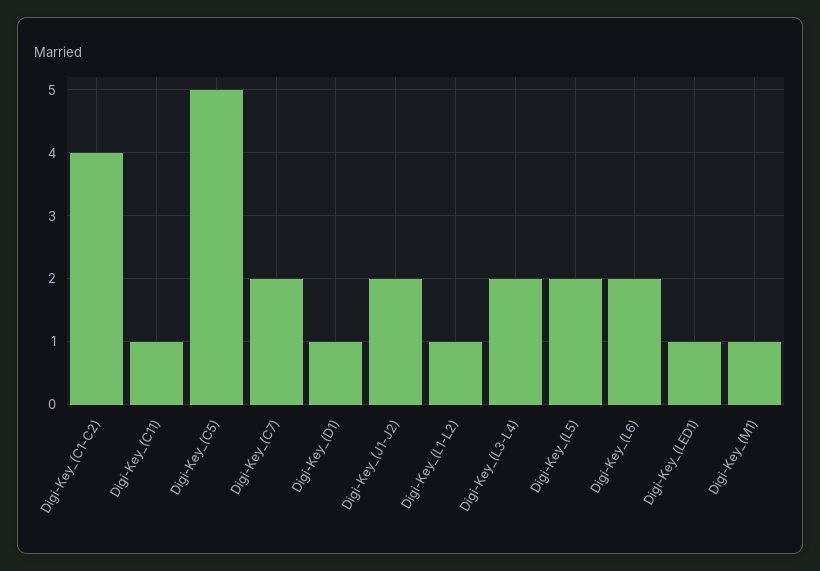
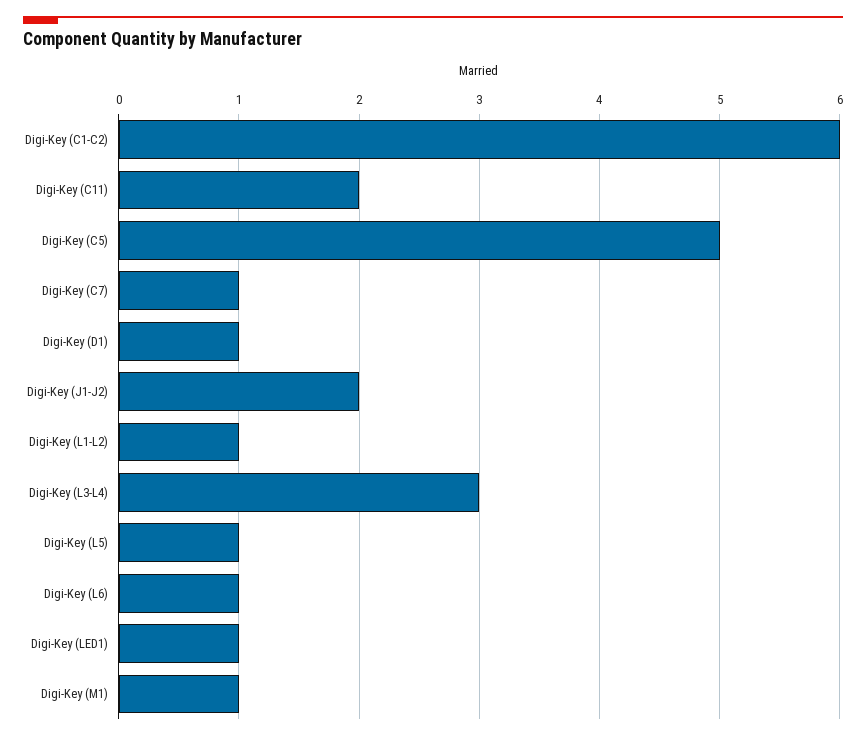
Digi-Key_(C1-C2): 4 -> 6
Digi-Key_(C11): 1 -> 2
Digi-Key_(C7): 2 -> 1
Digi-Key_(L3-L4): 2 -> 3
Digi-Key_(L5): 2 -> 1
Digi-Key_(L6): 2 -> 1

